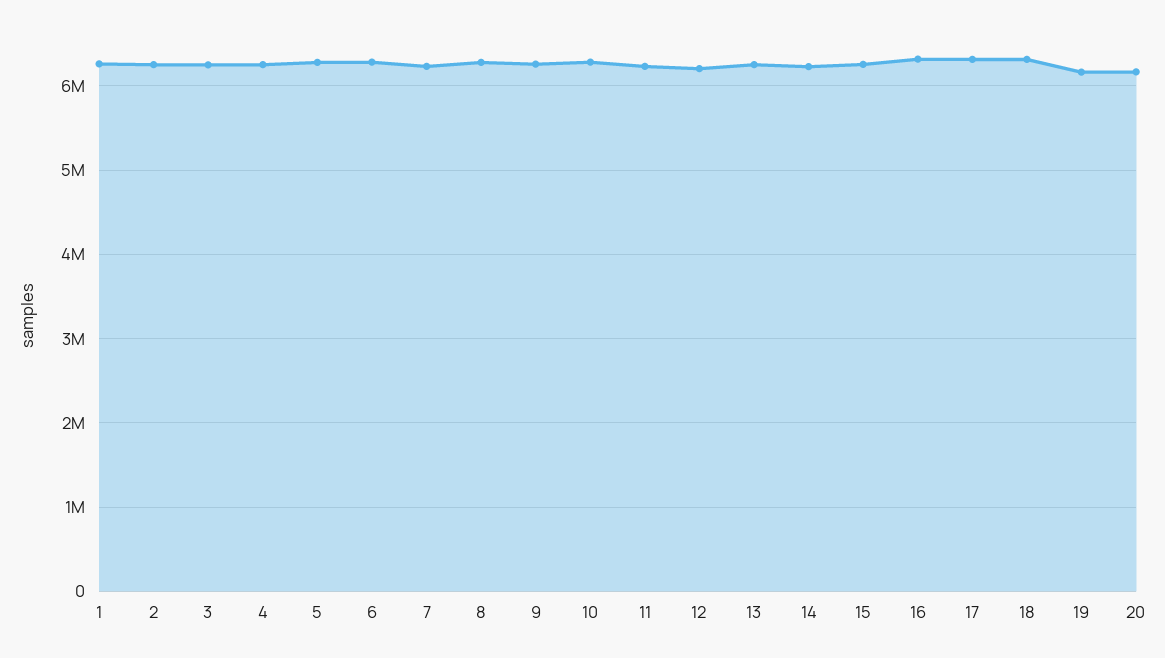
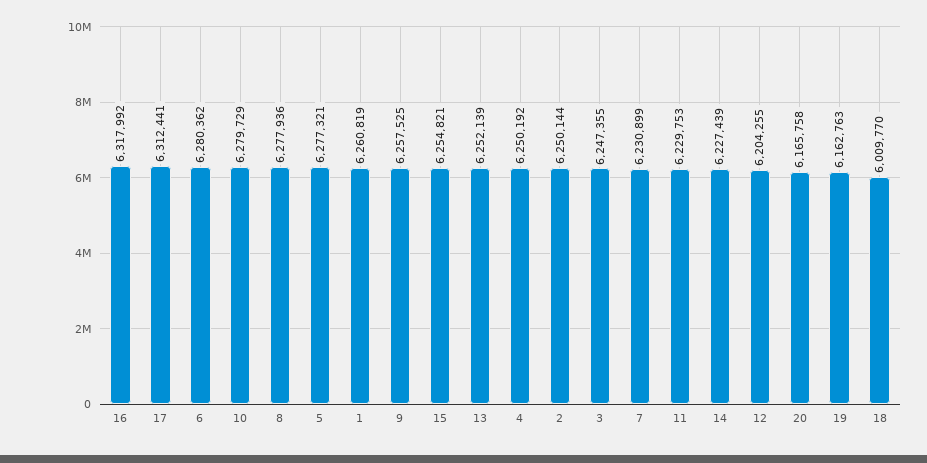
18: 6300000 -> 6009770

